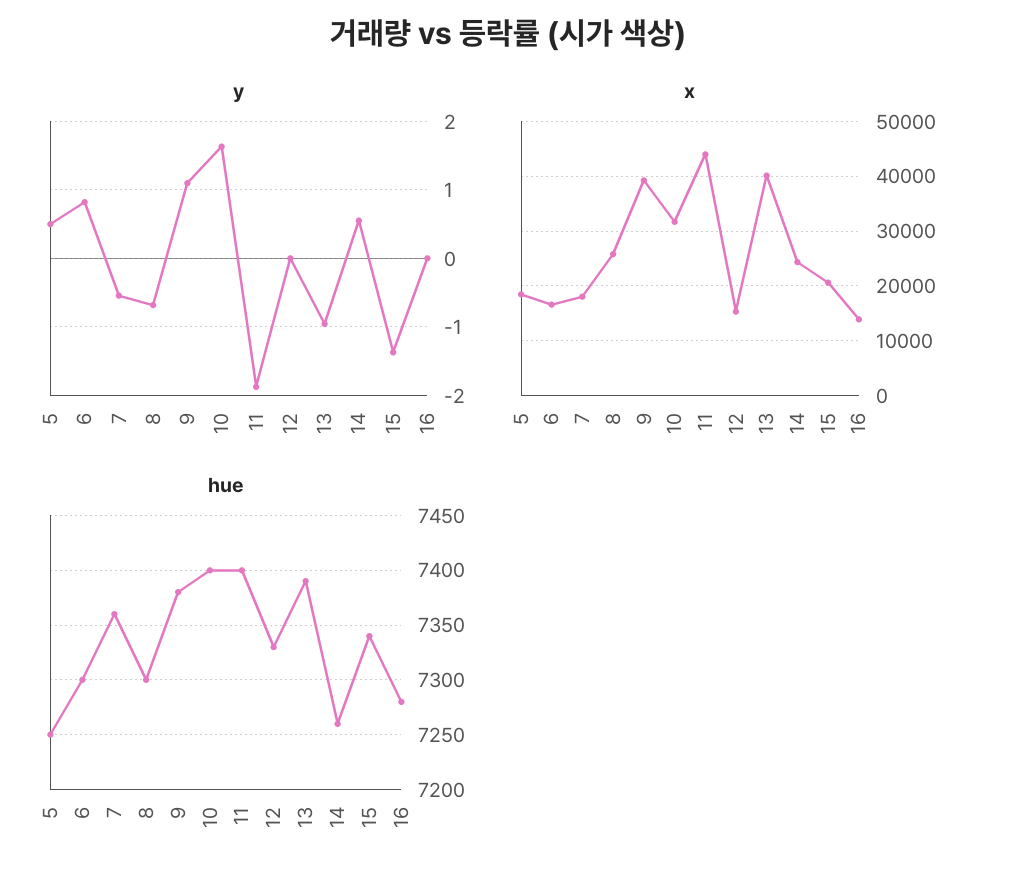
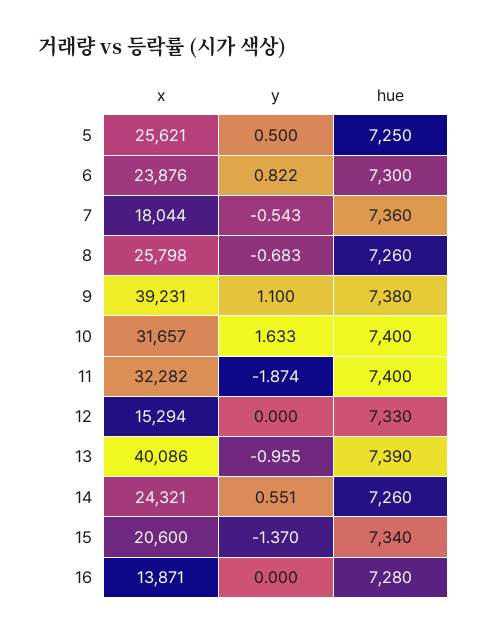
x, 5: 18000 -> 25621
x, 6: 16000 -> 23876
x, 11: 44000 -> 32282
hue, 8: 7300 -> 7260

